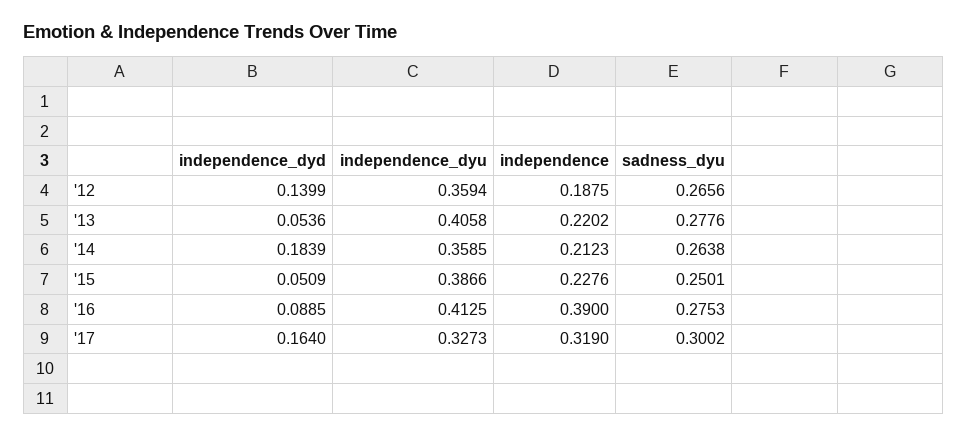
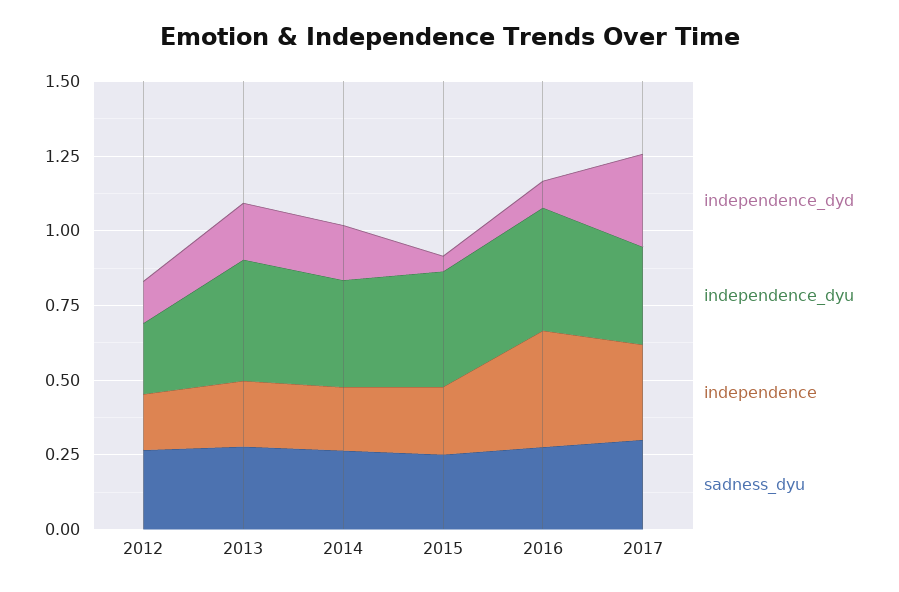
independence_dyu, '12: 0.3594 -> 0.25
independence_dyd, '13: 0.0536 -> 0.2
independence_dyd, '17: 0.164 -> 0.3

